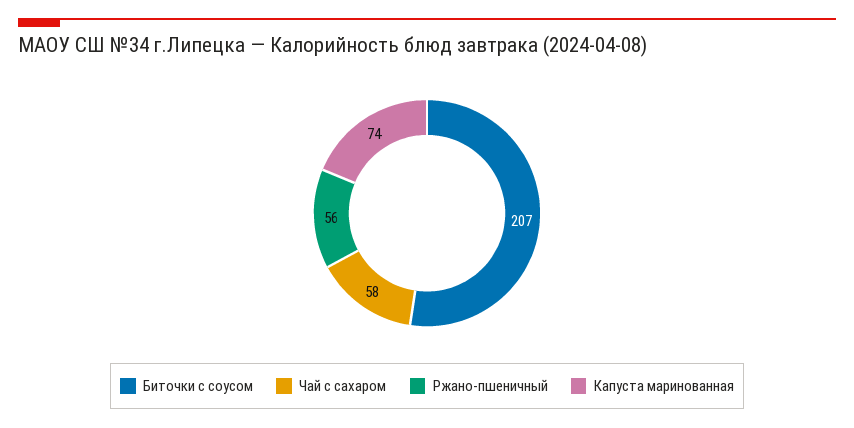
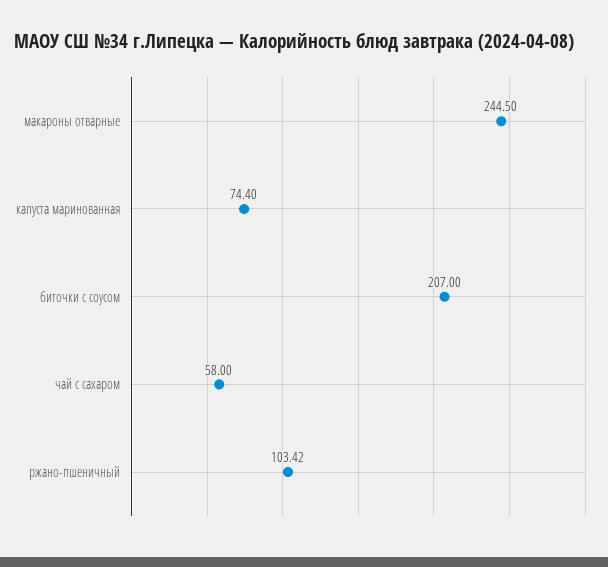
Ржано-пшеничный: 56 -> 103.42
макароны отварные: none -> 244.5

